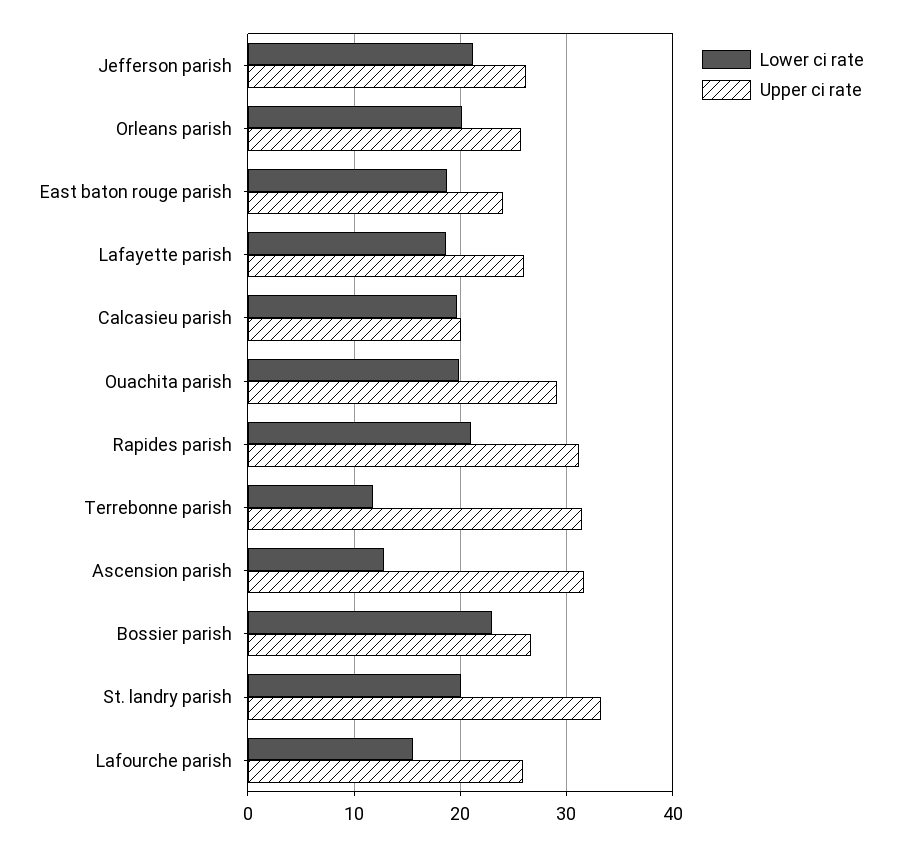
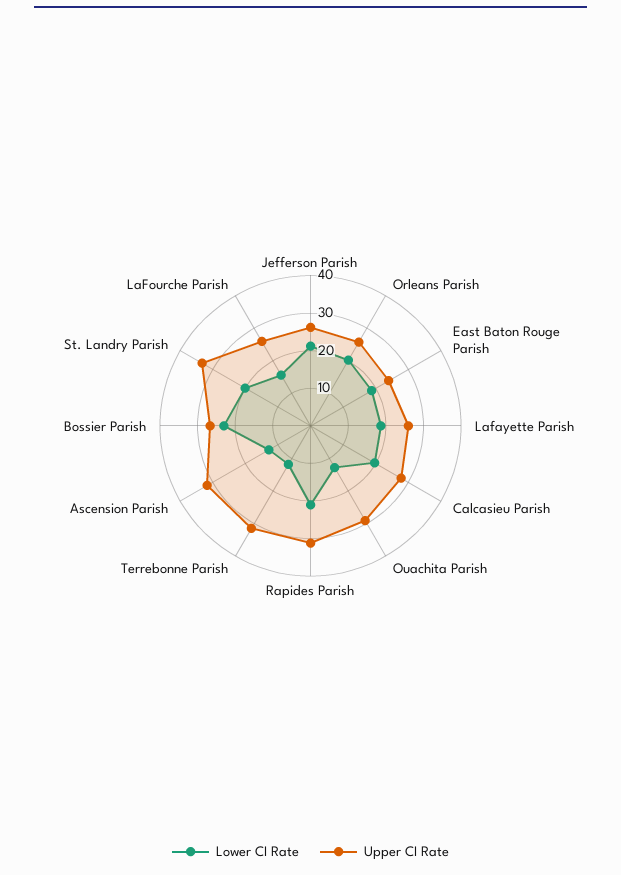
Upper ci rate, Calcasieu parish: 20 -> 27.5
Lower ci rate, Ouachita parish: 20 -> 12.5

